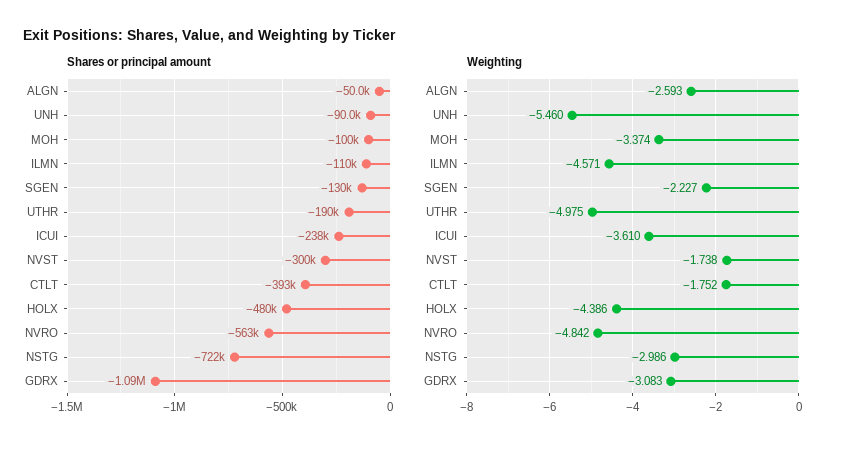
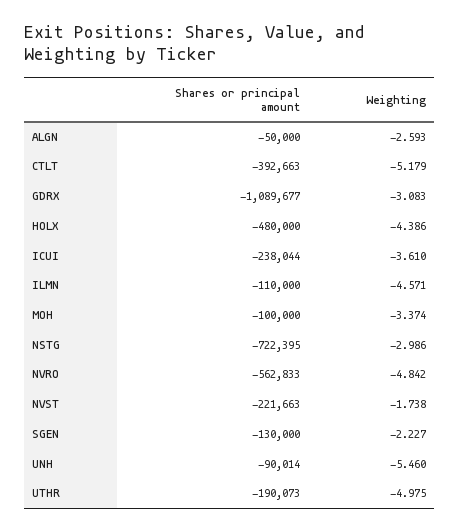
Shares or principal amount, NVST: -300000 -> -221663
Weighting, CTLT: -1.752 -> -5.179

